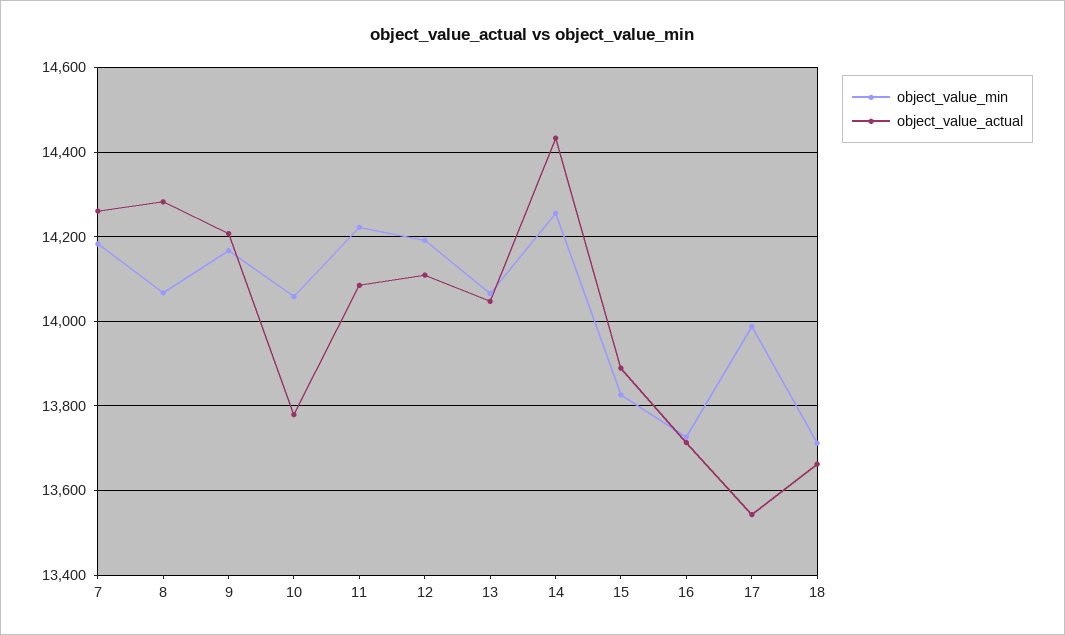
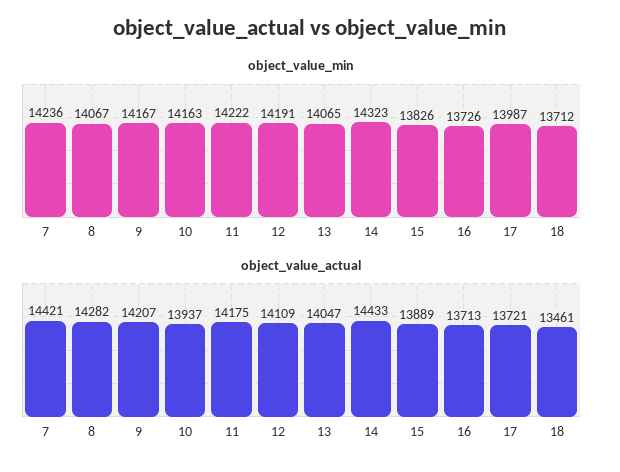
object_value_min, 7: 14180 -> 14236
object_value_actual, 7: 14260 -> 14421
object_value_min, 10: 14060 -> 14163
object_value_actual, 10: 13780 -> 13937
object_value_actual, 11: 14080 -> 14175
object_value_min, 14: 14260 -> 14323
object_value_actual, 17: 13540 -> 13721
object_value_actual, 18: 13660 -> 13461

